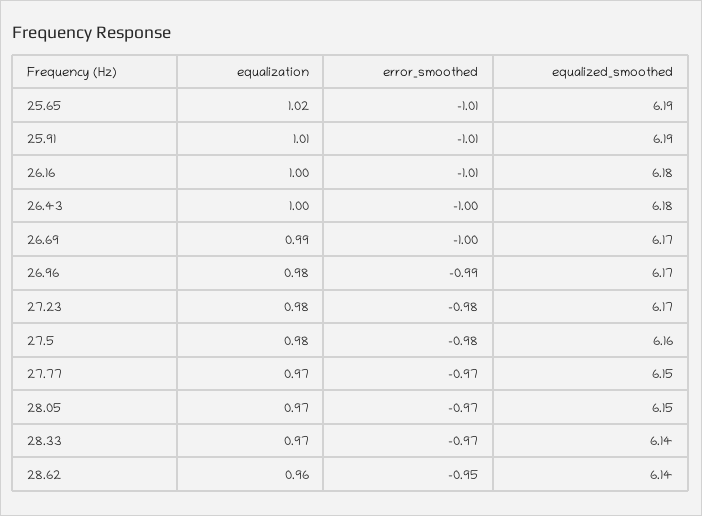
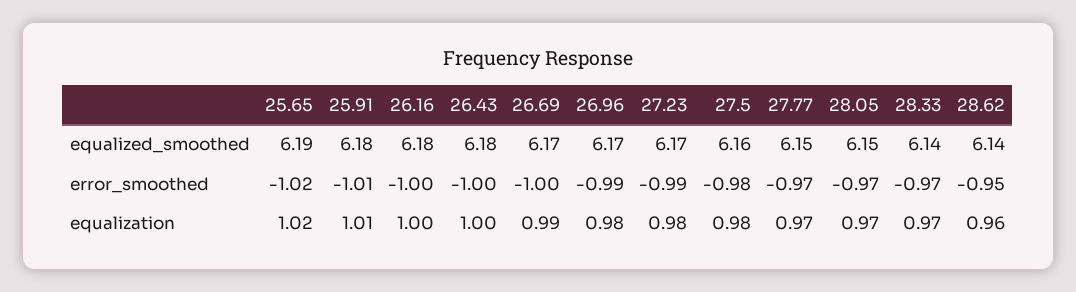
error_smoothed, 25.65: -1.01 -> -1.02
equalized_smoothed, 25.91: 6.19 -> 6.18
error_smoothed, 26.16: -1.01 -> -1
error_smoothed, 27.23: -0.98 -> -0.99

